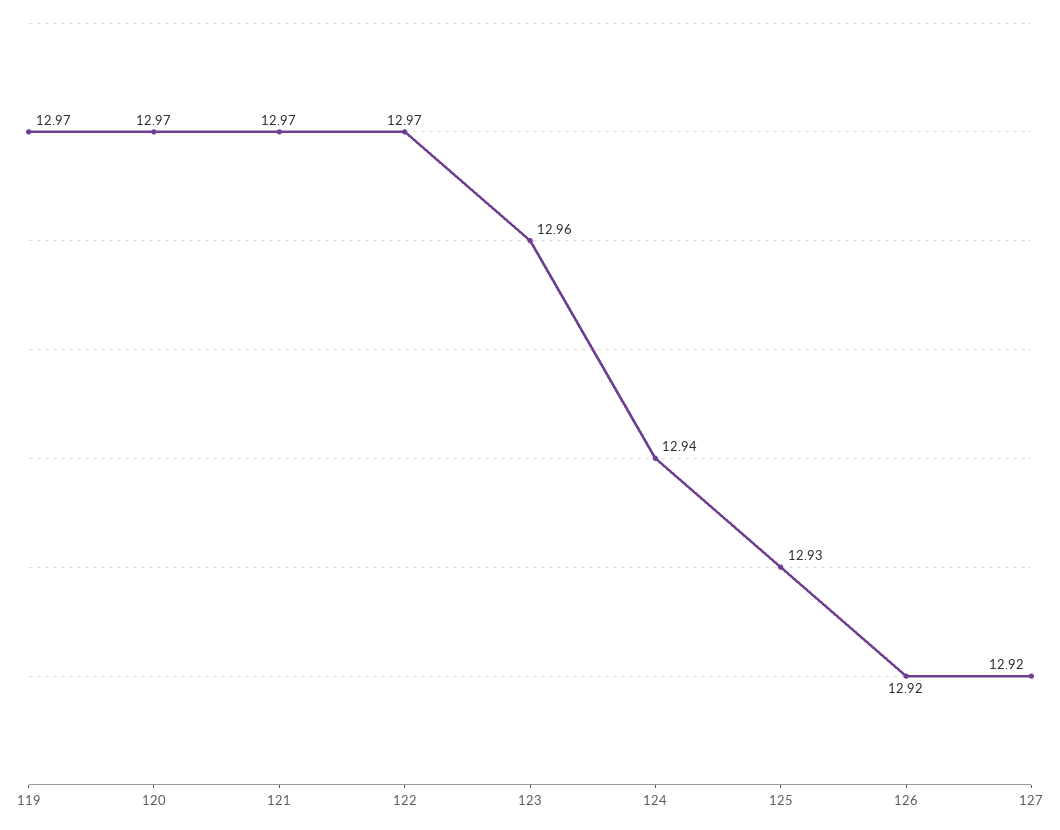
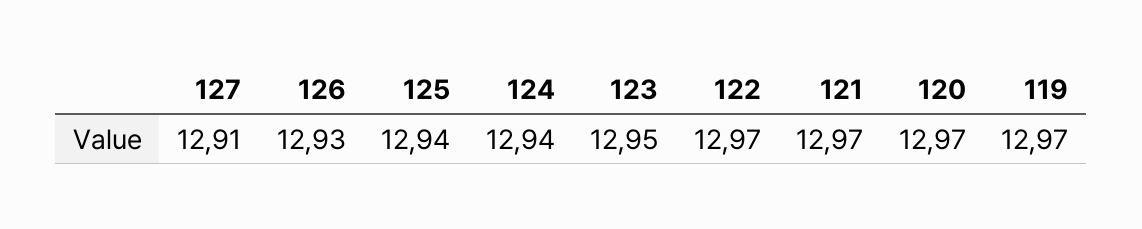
123: 12.96 -> 12.95
125: 12.93 -> 12.94
126: 12.92 -> 12.93
127: 12.92 -> 12.91

